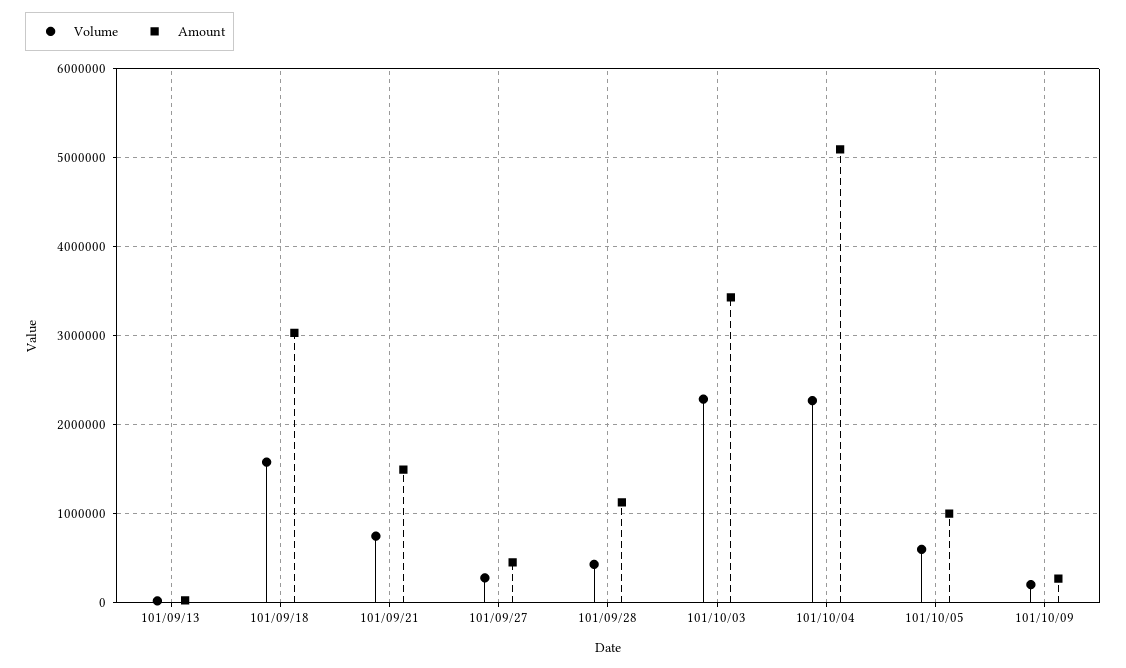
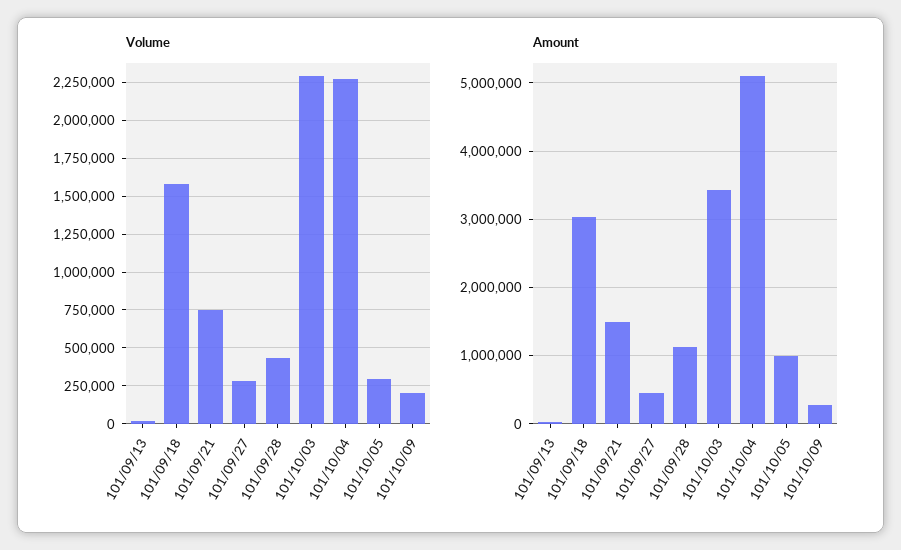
Volume, 101/10/05: 600000 -> 300000

